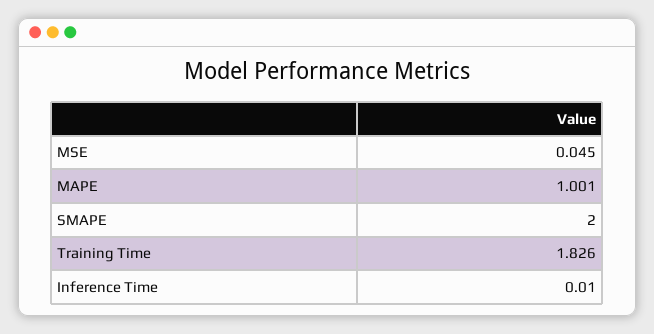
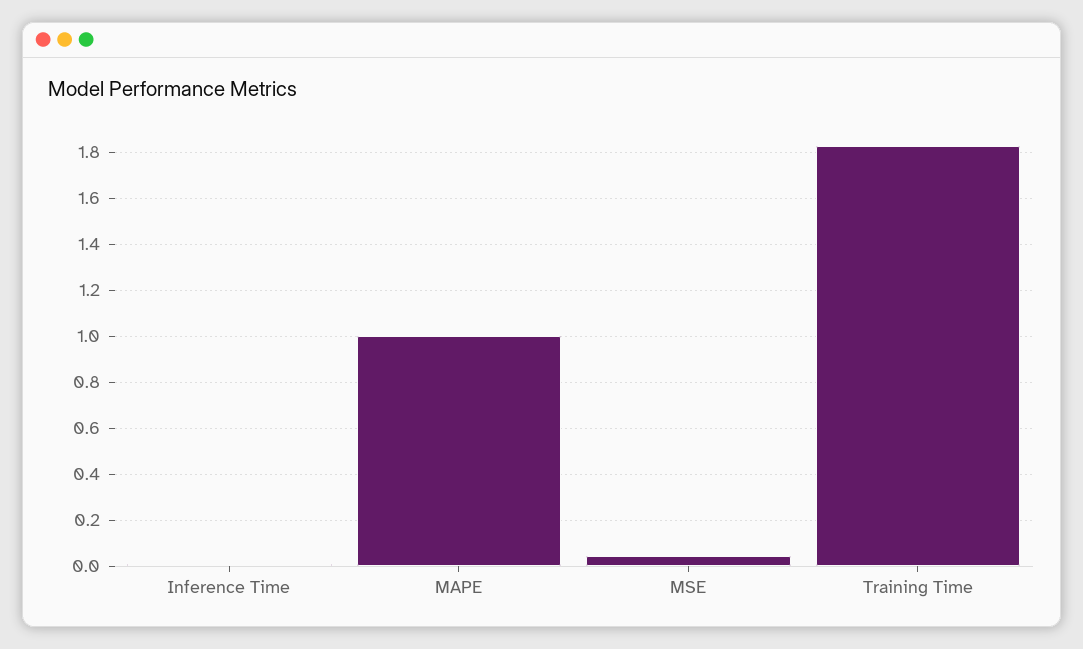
SMAPE: 2 -> none

